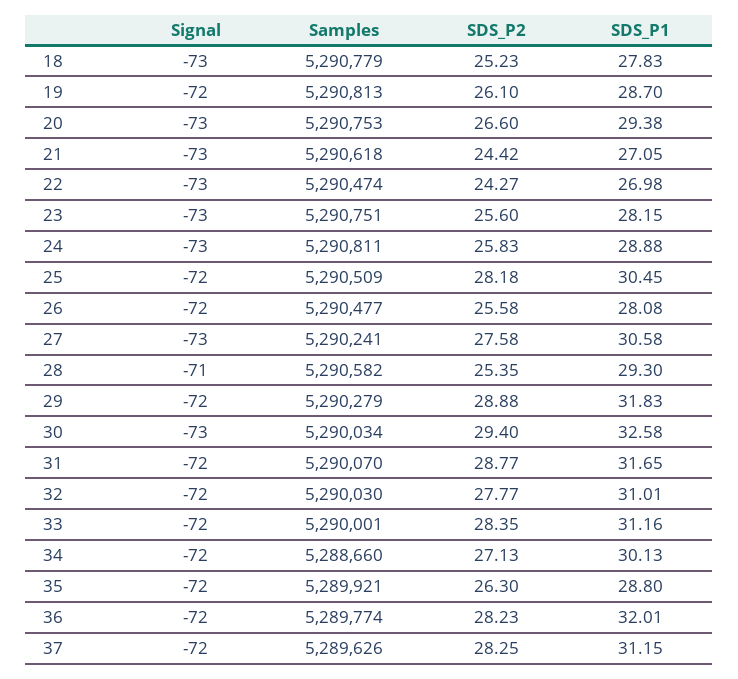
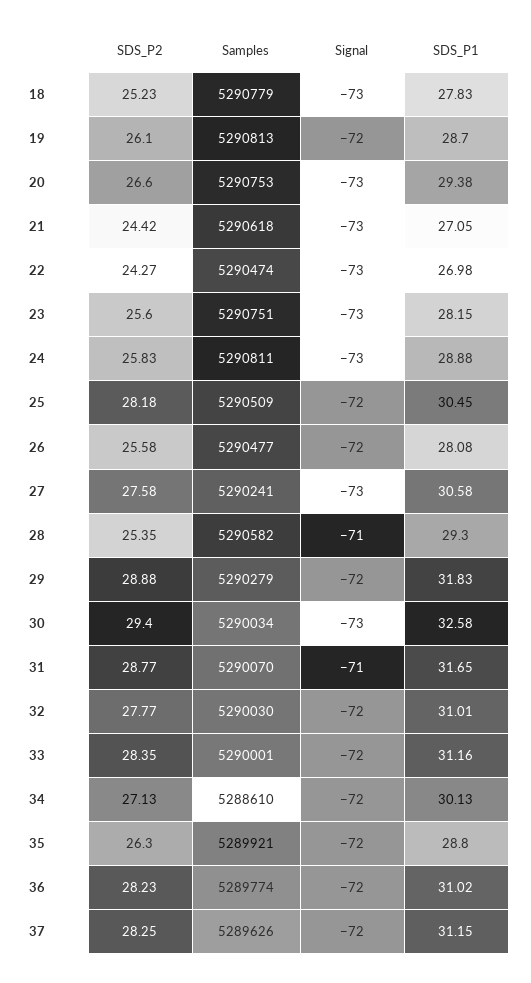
Signal, 31: -72 -> -71
Samples, 34: 5288660 -> 5288610
SDS_P1, 36: 32.01 -> 31.02

